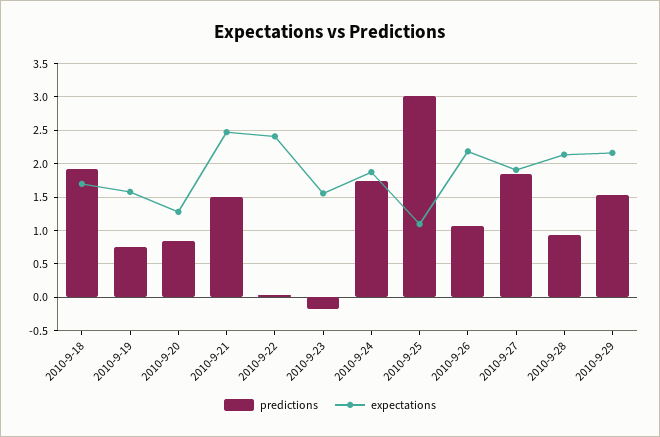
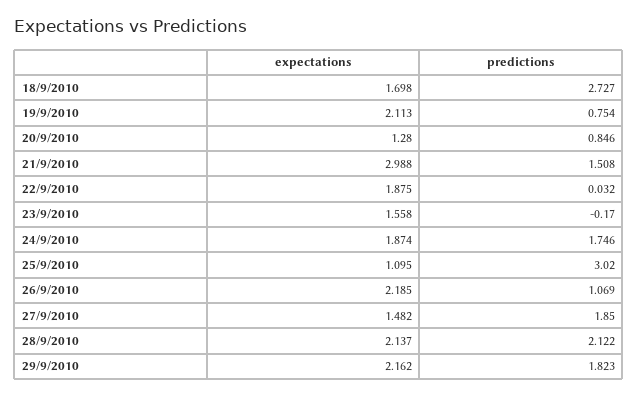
predictions, 2010-9-18: 1.9 -> 2.727
expectations, 2010-9-19: 1.6 -> 2.113
expectations, 2010-9-21: 2.5 -> 2.988
expectations, 2010-9-22: 2.4 -> 1.875
expectations, 2010-9-27: 1.9 -> 1.482
predictions, 2010-9-28: 0.9 -> 2.122
predictions, 2010-9-29: 1.5 -> 1.823

